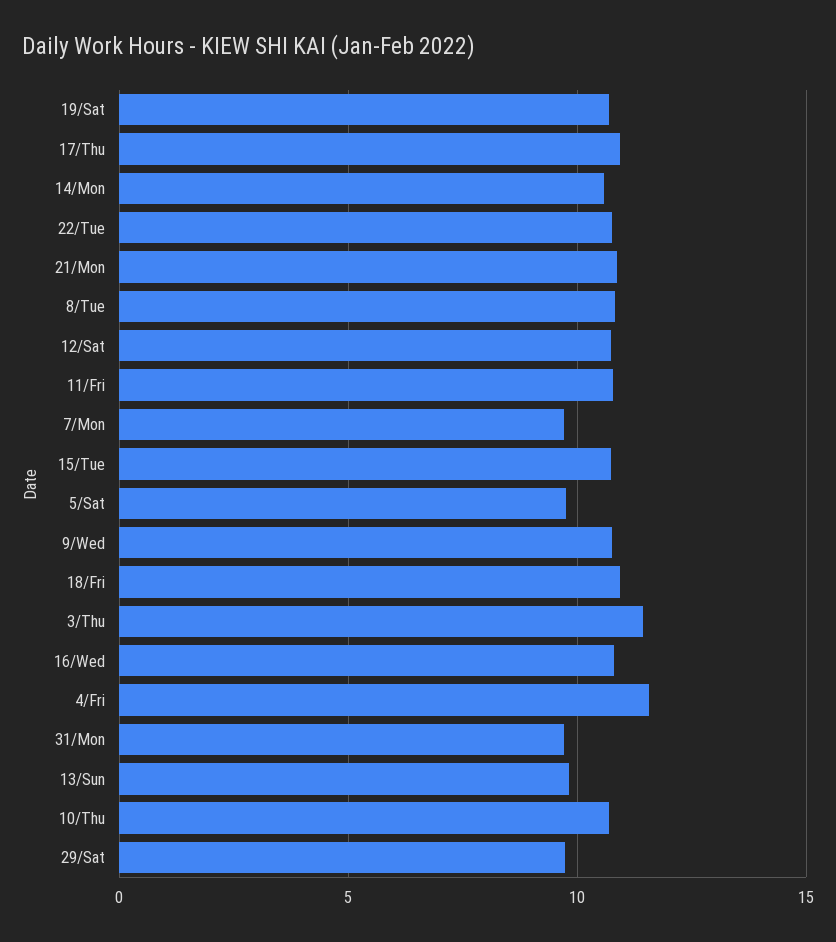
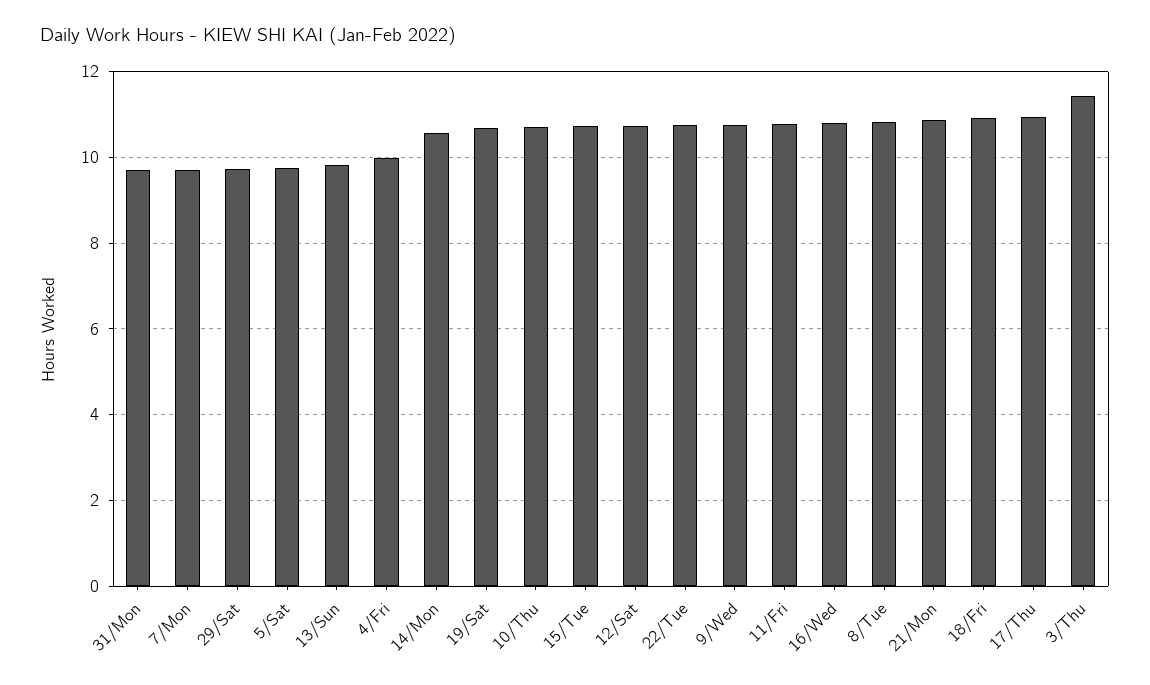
4/Fri: 11.5 -> 10

